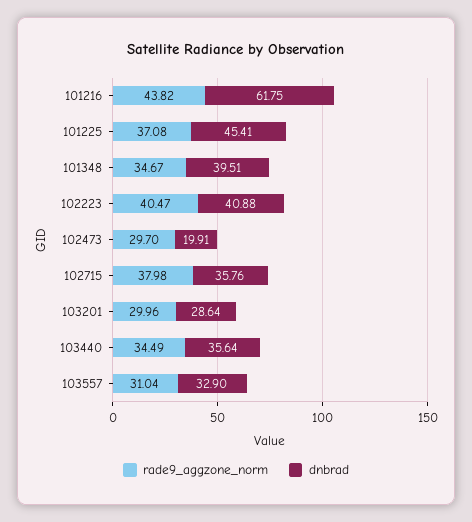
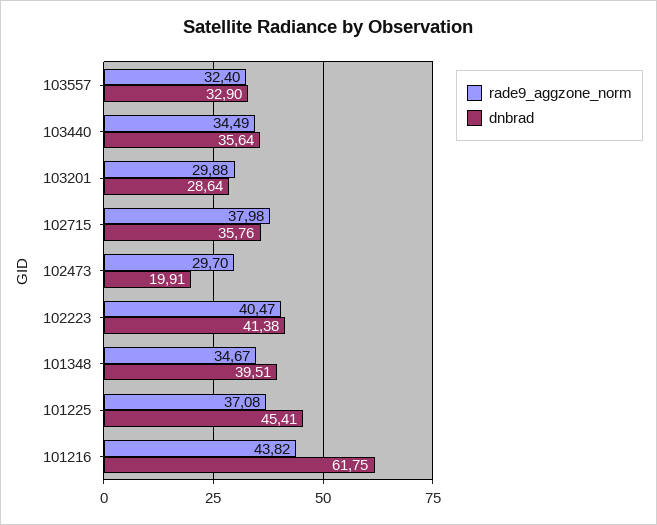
dnbrad, 102223: 40.88 -> 41.38
rade9_aggzone_norm, 103201: 29.96 -> 29.88
rade9_aggzone_norm, 103557: 31.04 -> 32.4

